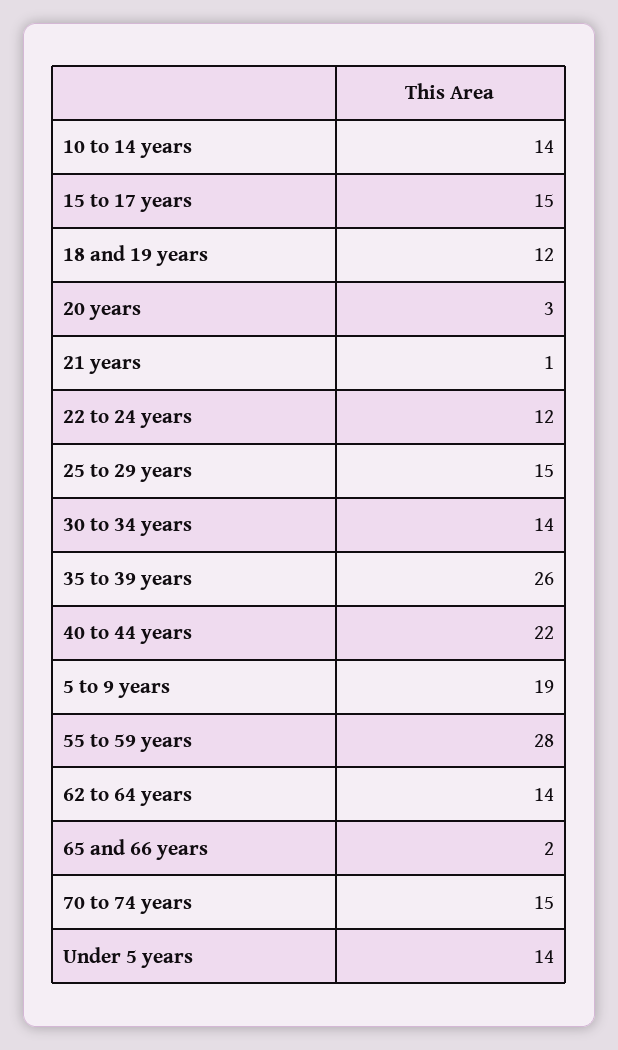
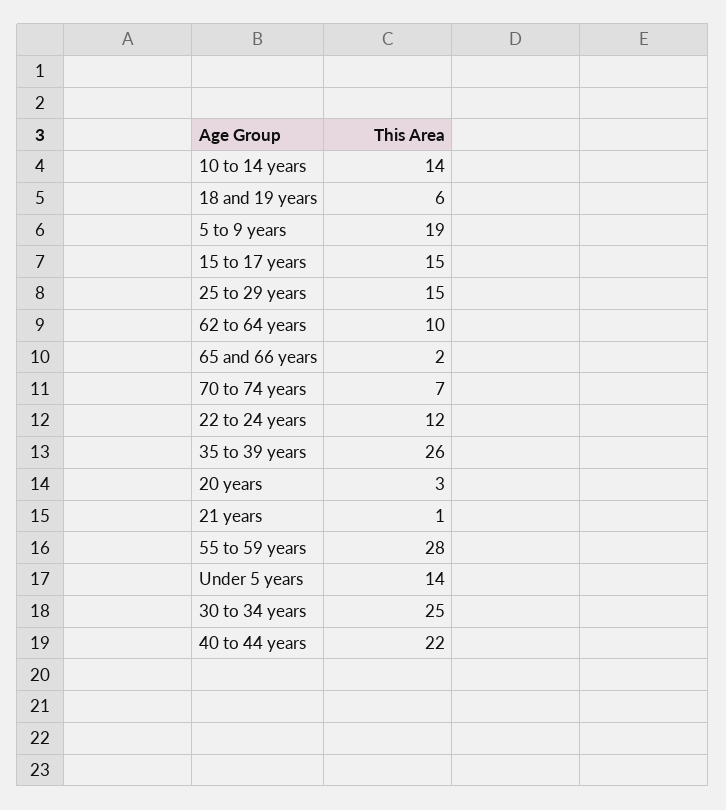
18 and 19 years: 12 -> 6
30 to 34 years: 14 -> 25
62 to 64 years: 14 -> 10
70 to 74 years: 15 -> 7

